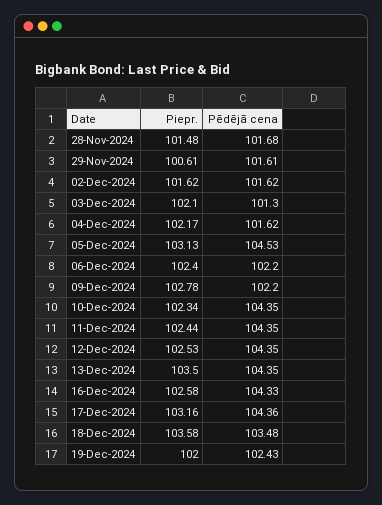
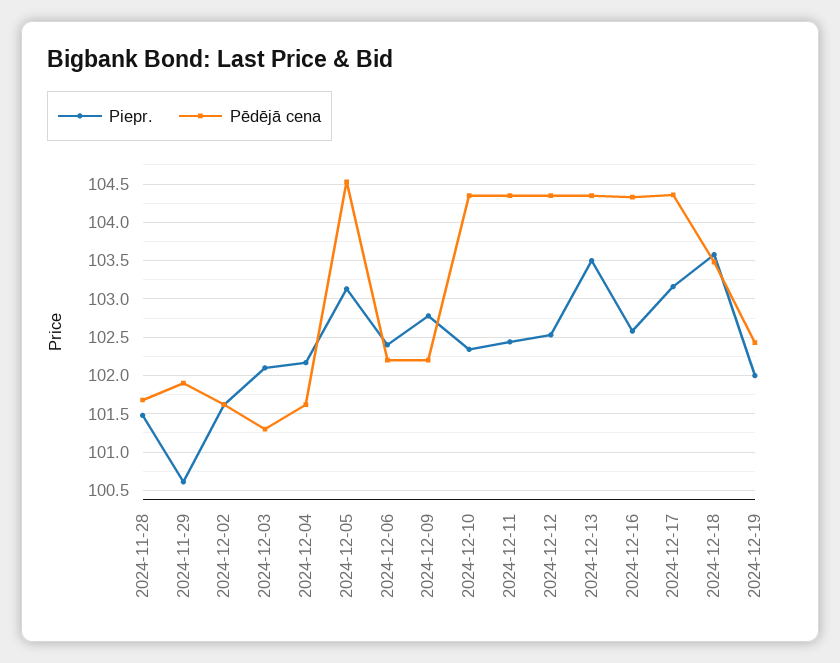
Pēdējā cena, 29-Nov-2024: 101.61 -> 101.9

